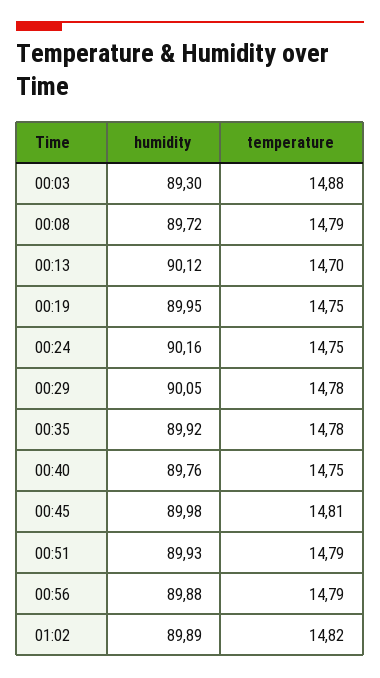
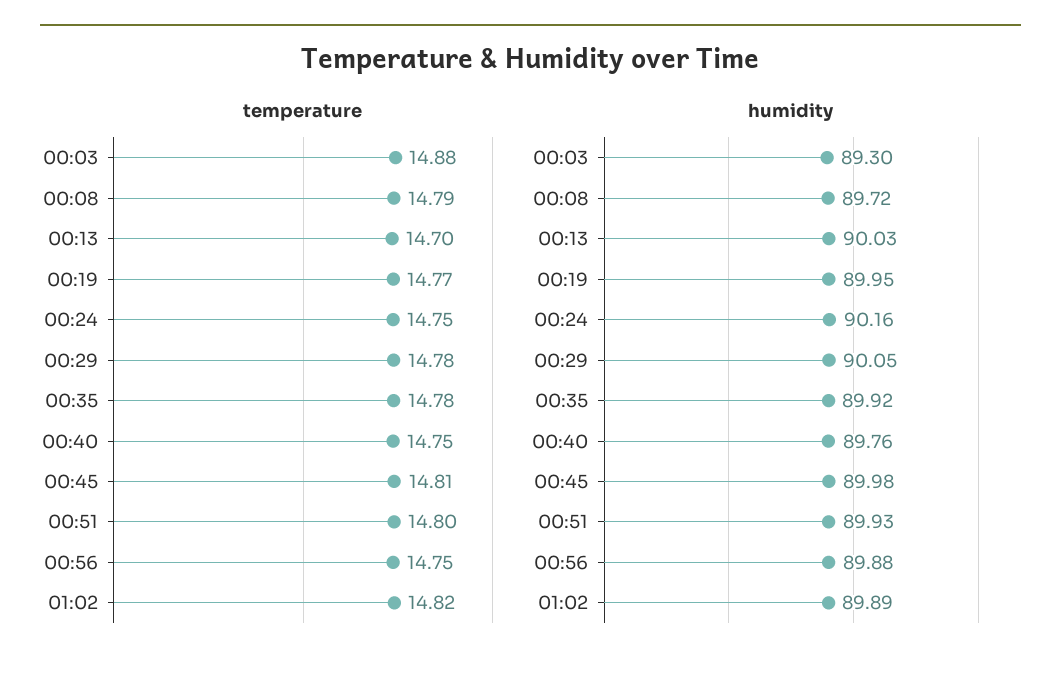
humidity, 00:13: 90.12 -> 90.03
temperature, 00:19: 14.75 -> 14.77
temperature, 00:51: 14.79 -> 14.8
temperature, 00:56: 14.79 -> 14.75

